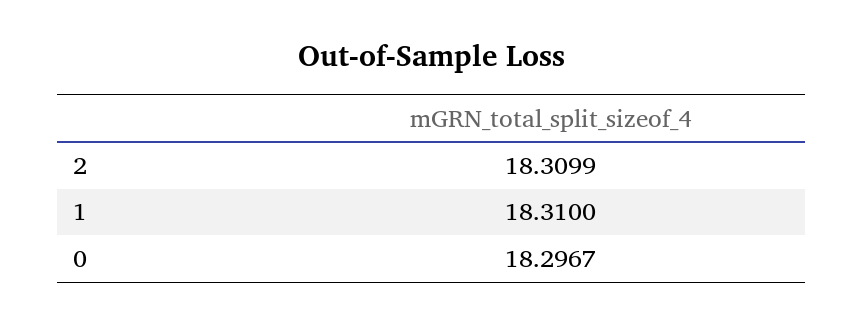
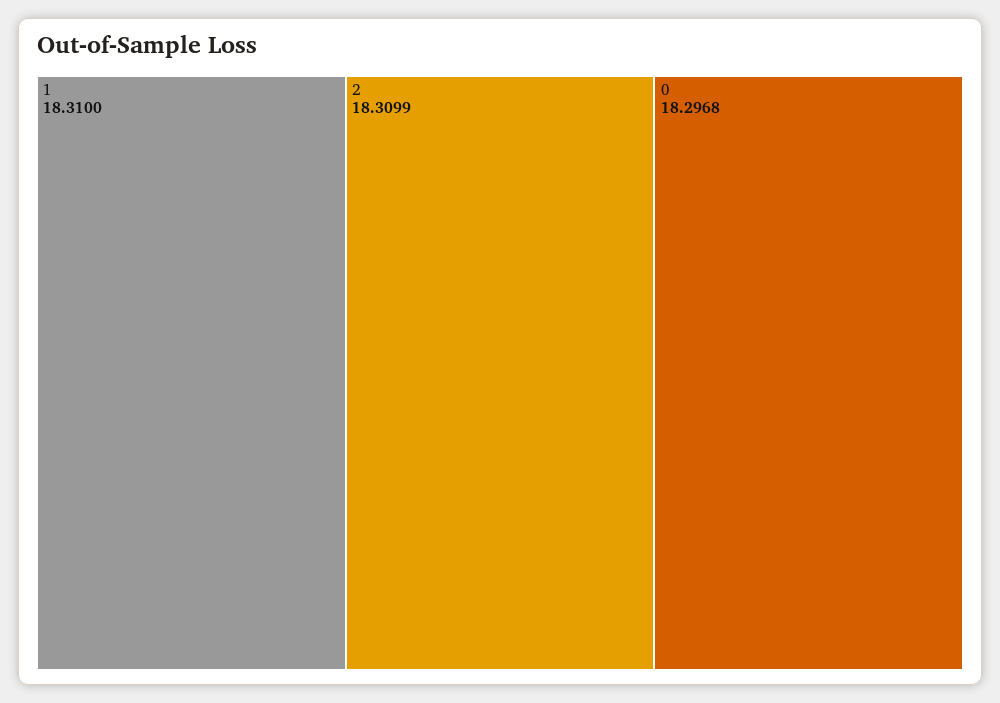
0: 18.2967 -> 18.2968

